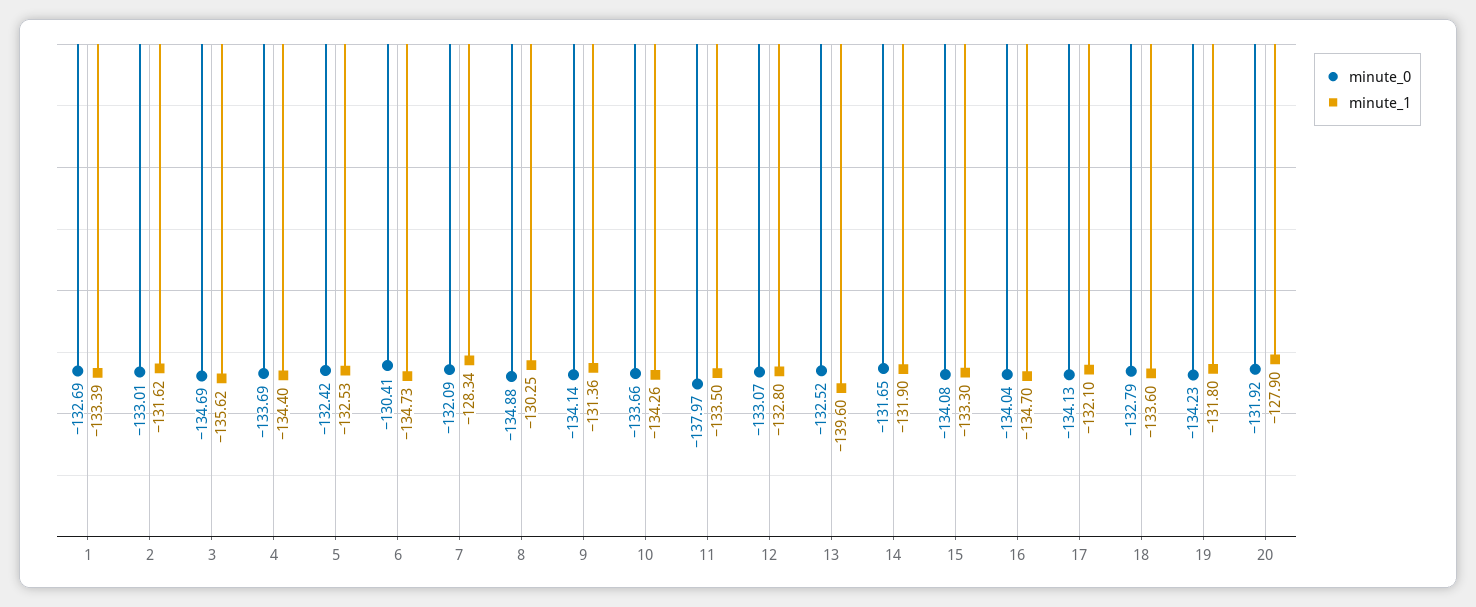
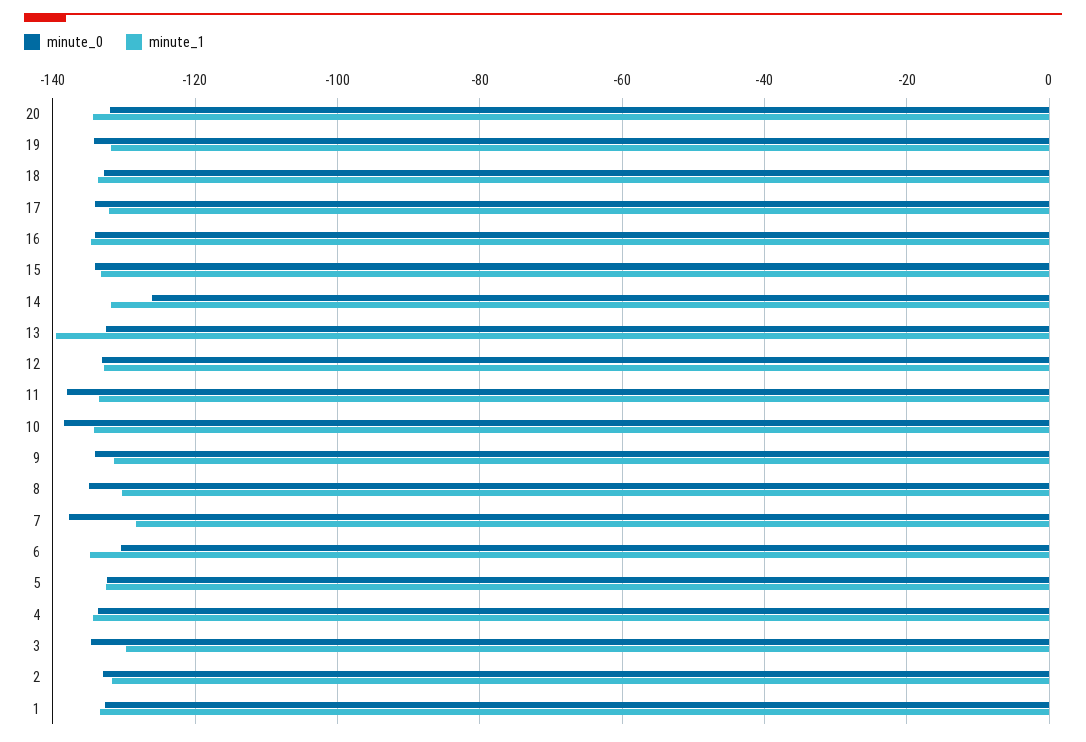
minute_1, 3: -135.62 -> -130
minute_0, 7: -132.09 -> -138
minute_0, 10: -133.66 -> -138
minute_0, 14: -131.65 -> -126
minute_1, 20: -127.9 -> -134

